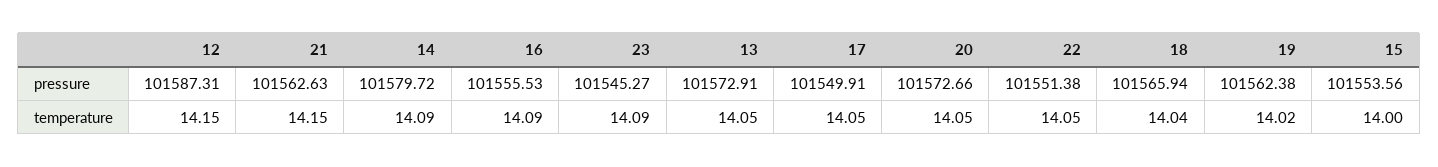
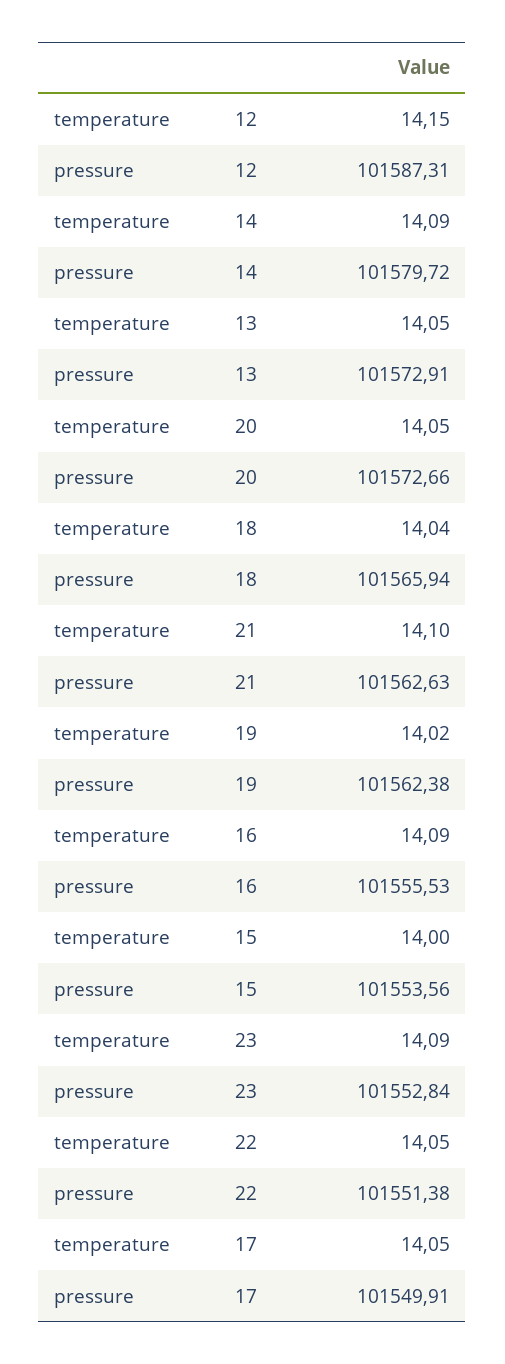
23, pressure: 101545.27 -> 101552.84
21, temperature: 14.15 -> 14.1

